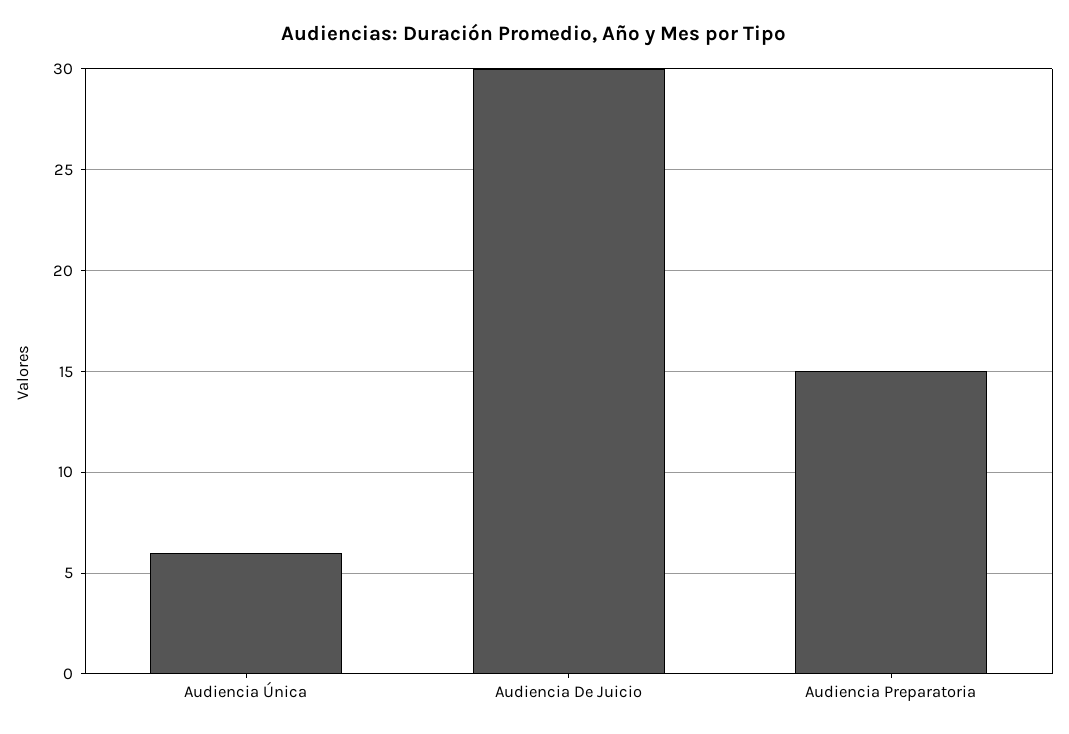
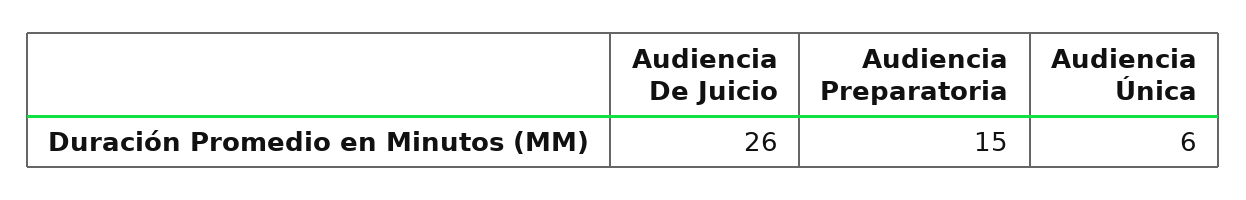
Audiencia De Juicio: 30 -> 26

